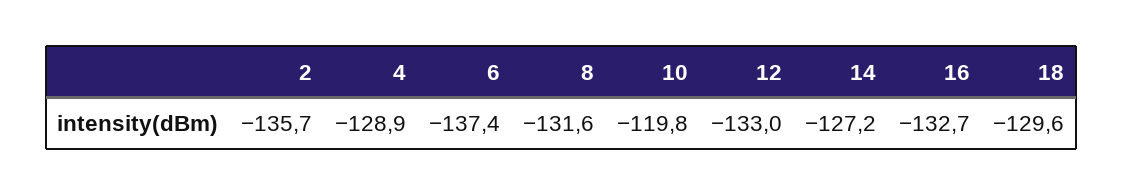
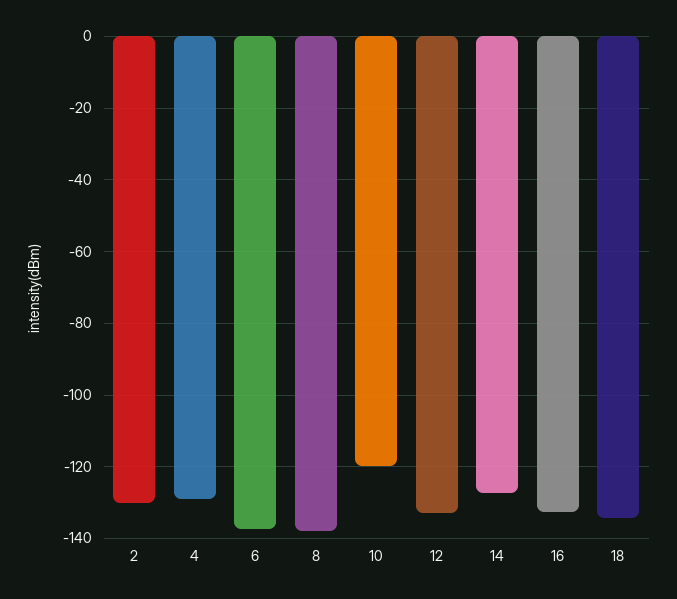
2: -135.7 -> -130
8: -131.6 -> -138
18: -129.6 -> -134

